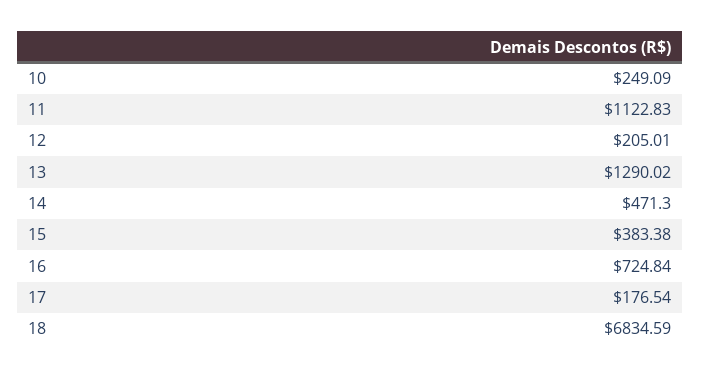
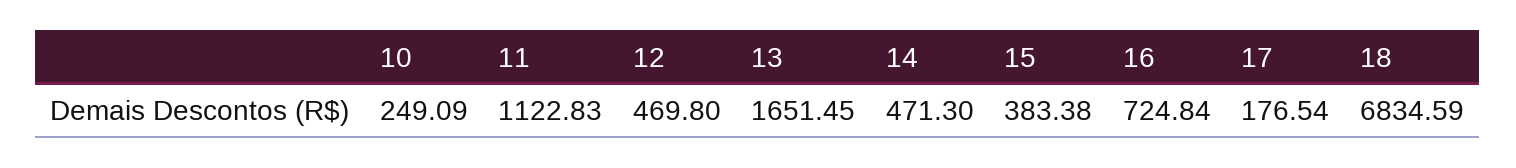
12: 205.01 -> 469.8
13: 1290.02 -> 1651.45

